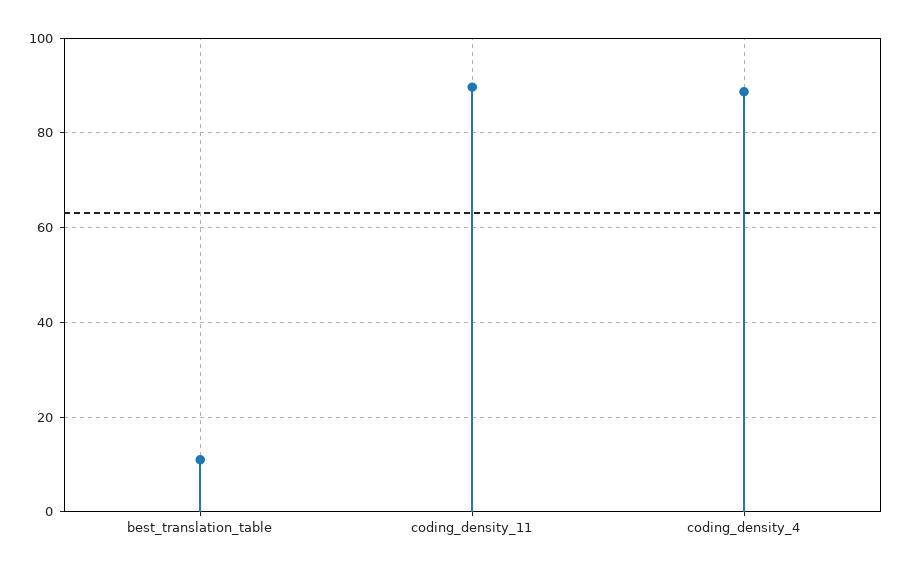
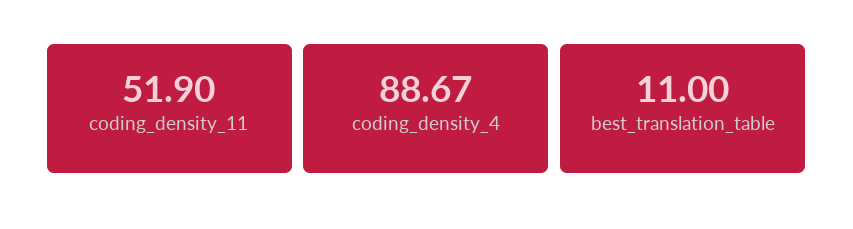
coding_density_11: 90 -> 51.9

